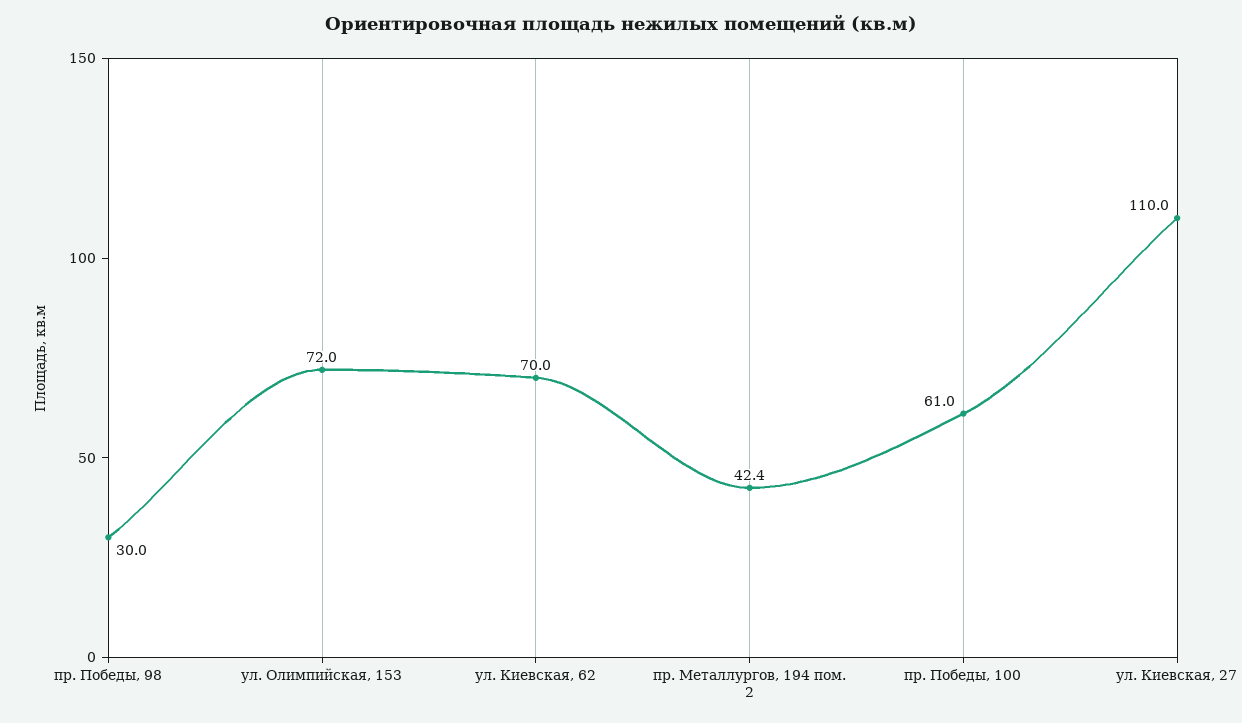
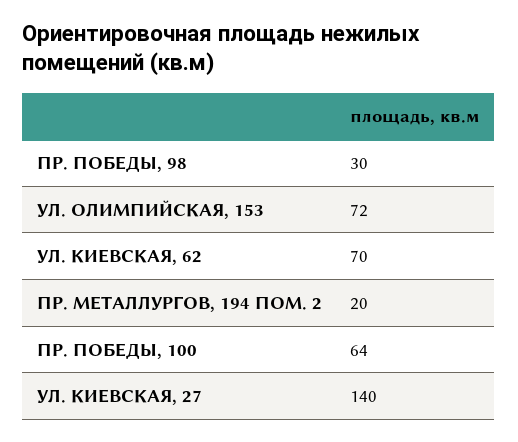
пр. Металлургов, 194 пом. 2: 42.4 -> 20
пр. Победы, 100: 61 -> 64
ул. Киевская, 27: 110 -> 140

